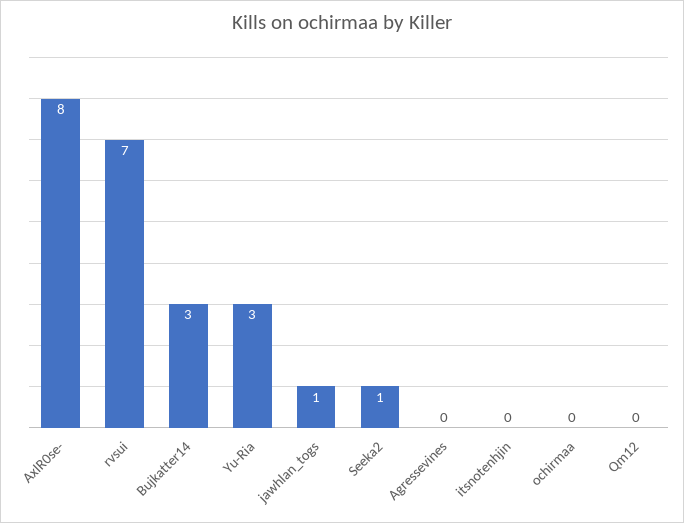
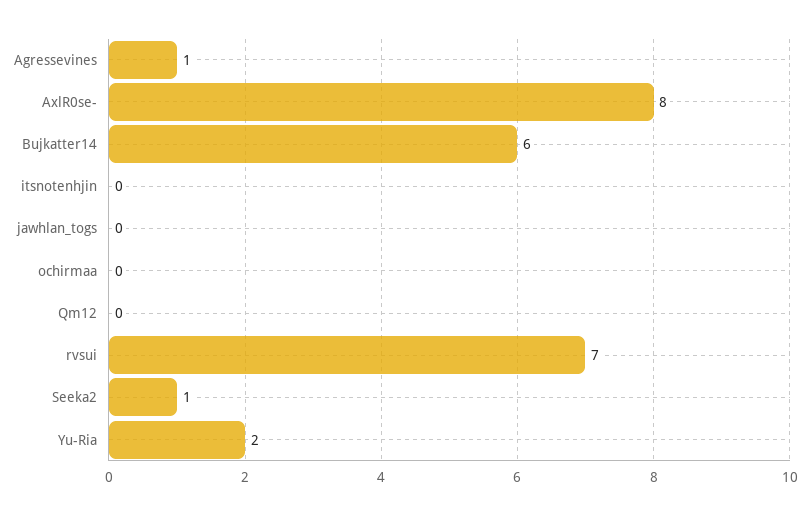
Bujkatter14: 3 -> 6
Yu-Ria: 3 -> 2
jawhlan_togs: 1 -> 0
Agressevines: 0 -> 1

